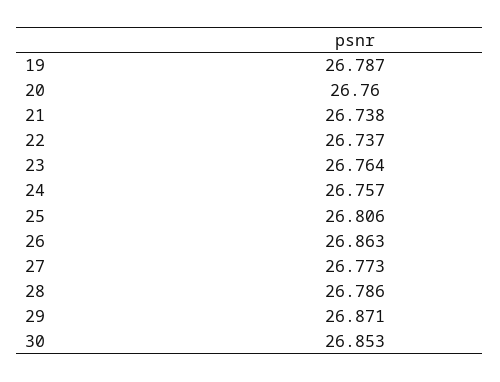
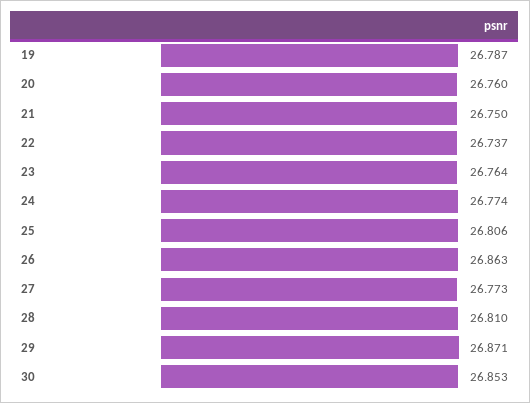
21: 26.738 -> 26.75
24: 26.757 -> 26.774
28: 26.786 -> 26.81

